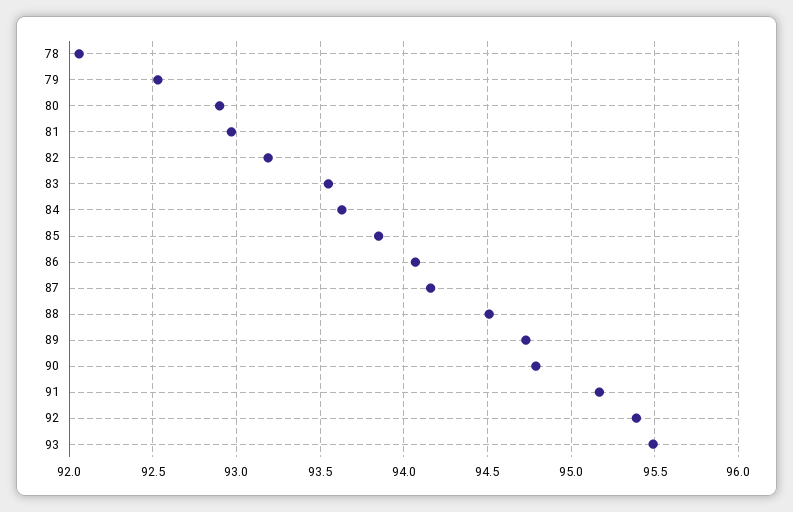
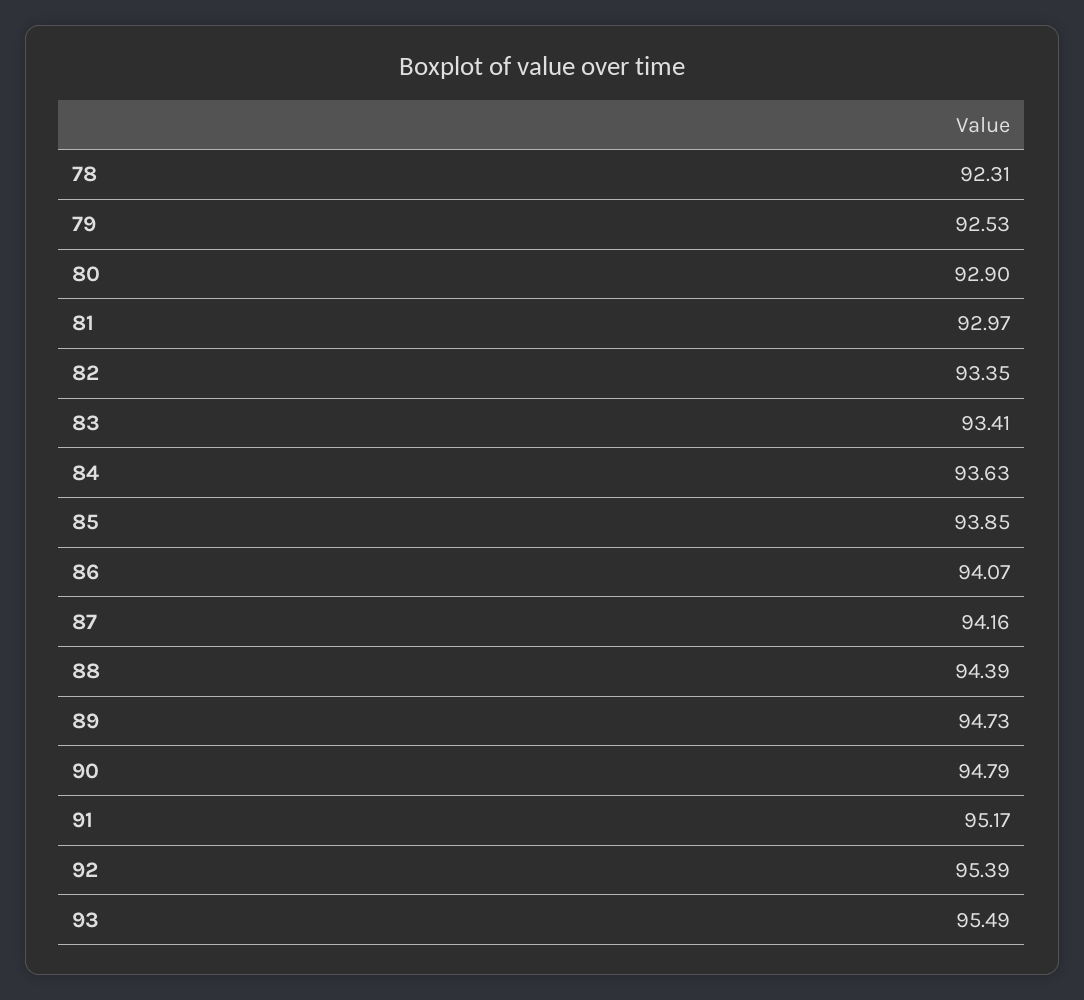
78: 92.05 -> 92.31
82: 93.2 -> 93.35
83: 93.55 -> 93.41
88: 94.5 -> 94.39

